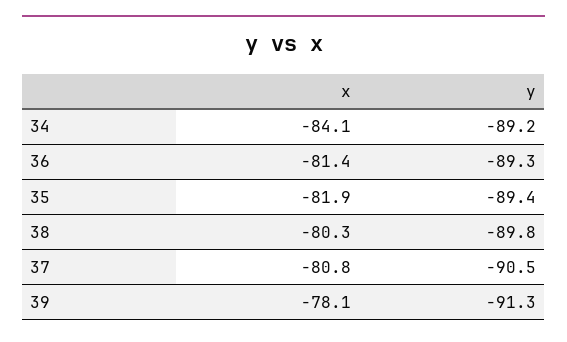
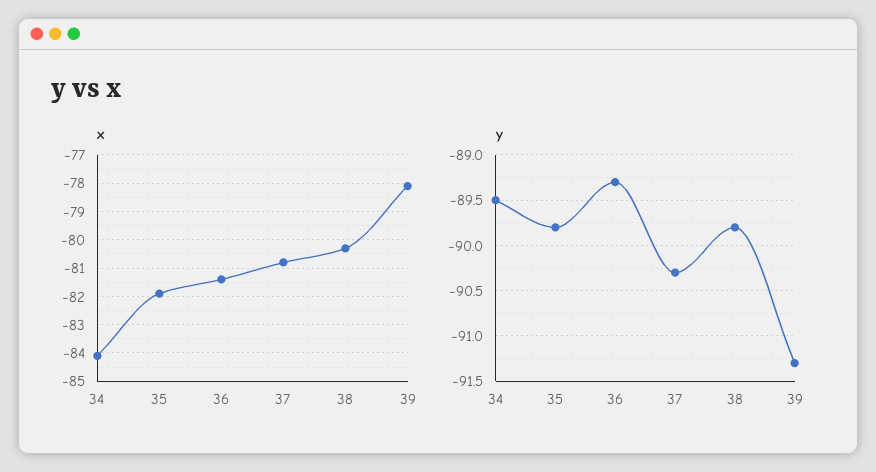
y, 34: -89.2 -> -89.5
y, 35: -89.4 -> -89.8
y, 37: -90.5 -> -90.3

